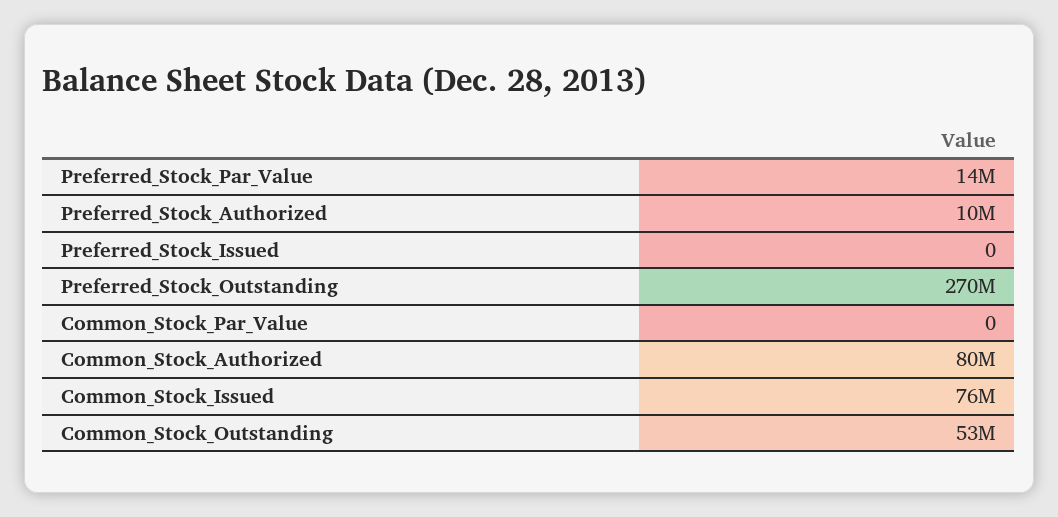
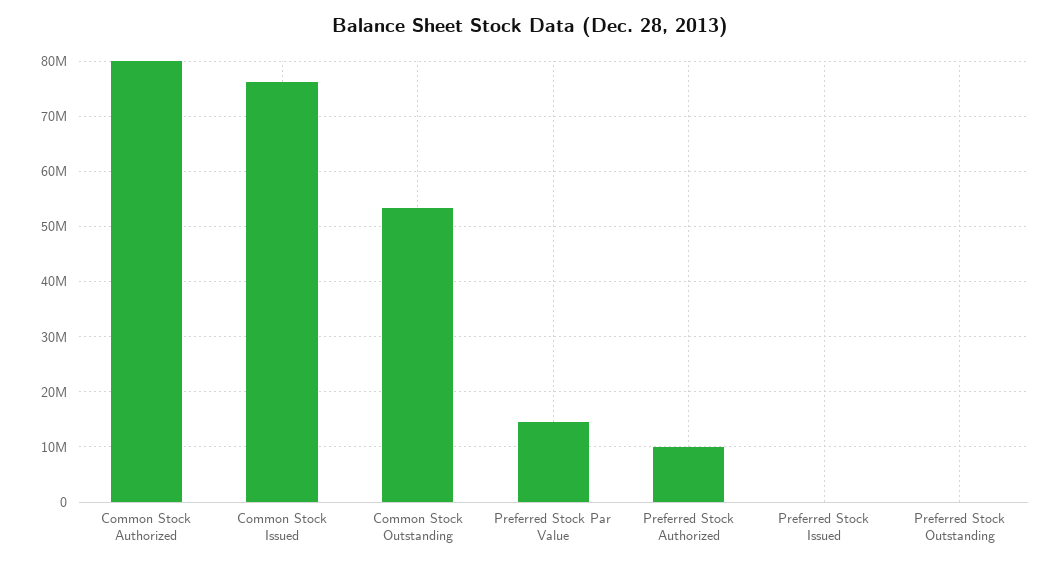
Preferred_Stock_Outstanding: 270000000 -> 0
Common_Stock_Par_Value: 0 -> none

